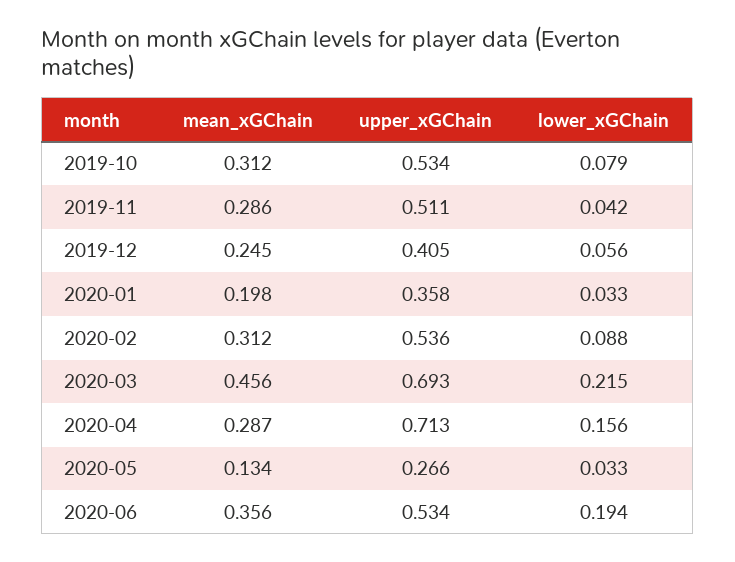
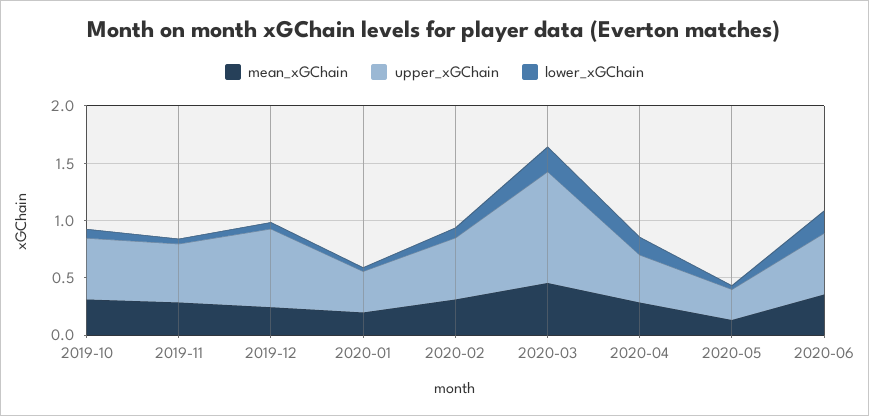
upper_xGChain, 2019-12: 0.405 -> 0.7
upper_xGChain, 2020-03: 0.693 -> 1
upper_xGChain, 2020-04: 0.713 -> 0.4

